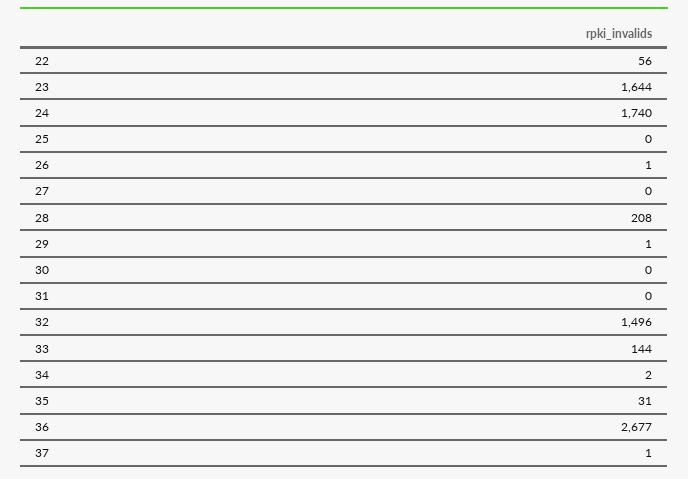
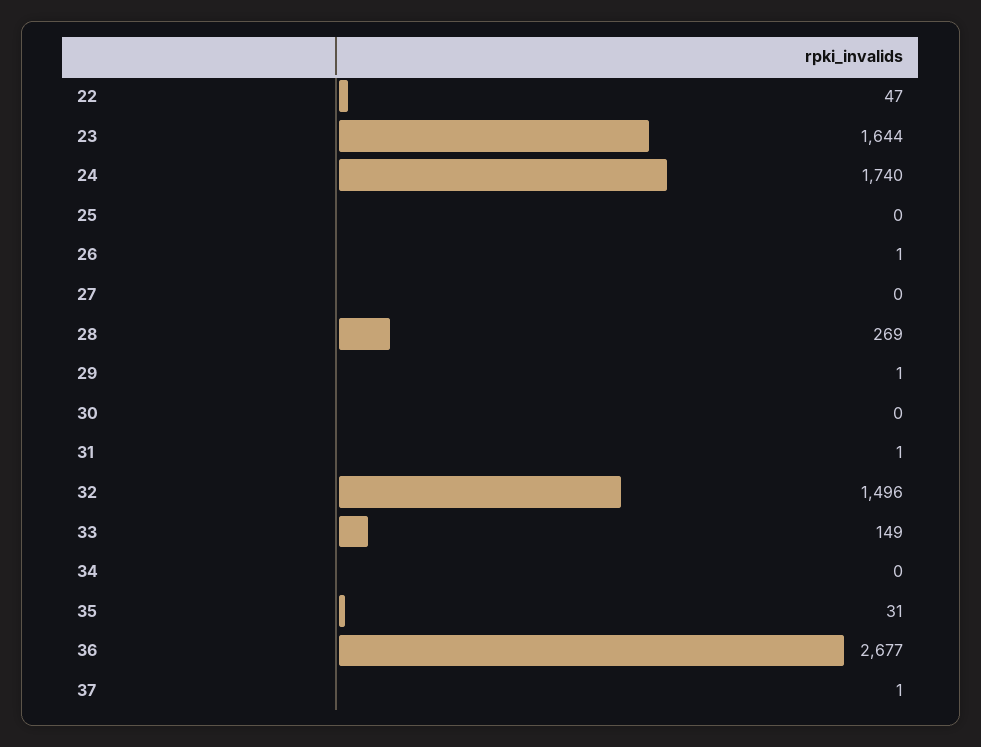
22: 56 -> 47
28: 208 -> 269
31: 0 -> 1
33: 144 -> 149
34: 2 -> 0

